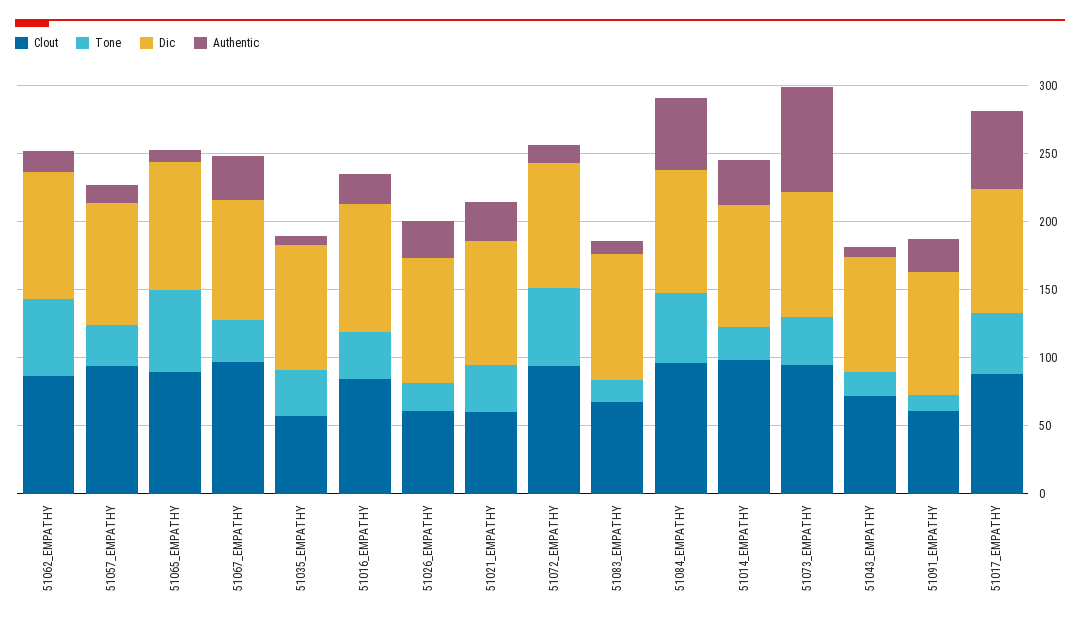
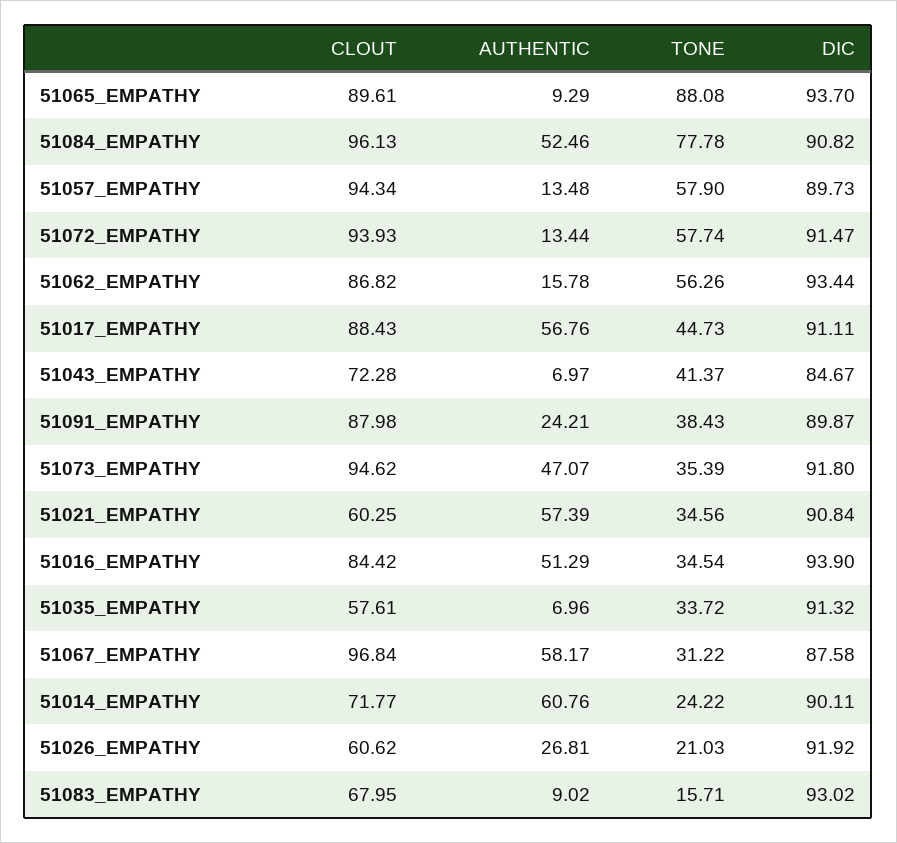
Tone, 51057_EMPATHY: 30 -> 57.9
Tone, 51065_EMPATHY: 60 -> 88.08
Authentic, 51067_EMPATHY: 30 -> 58.17
Authentic, 51016_EMPATHY: 20 -> 51.29
Authentic, 51021_EMPATHY: 30 -> 57.39
Tone, 51084_EMPATHY: 50 -> 77.78
Clout, 51014_EMPATHY: 100 -> 71.77
Authentic, 51014_EMPATHY: 30 -> 60.76
Authentic, 51073_EMPATHY: 80 -> 47.07
Tone, 51043_EMPATHY: 20 -> 41.37
Clout, 51091_EMPATHY: 60 -> 87.98
Tone, 51091_EMPATHY: 10 -> 38.43

